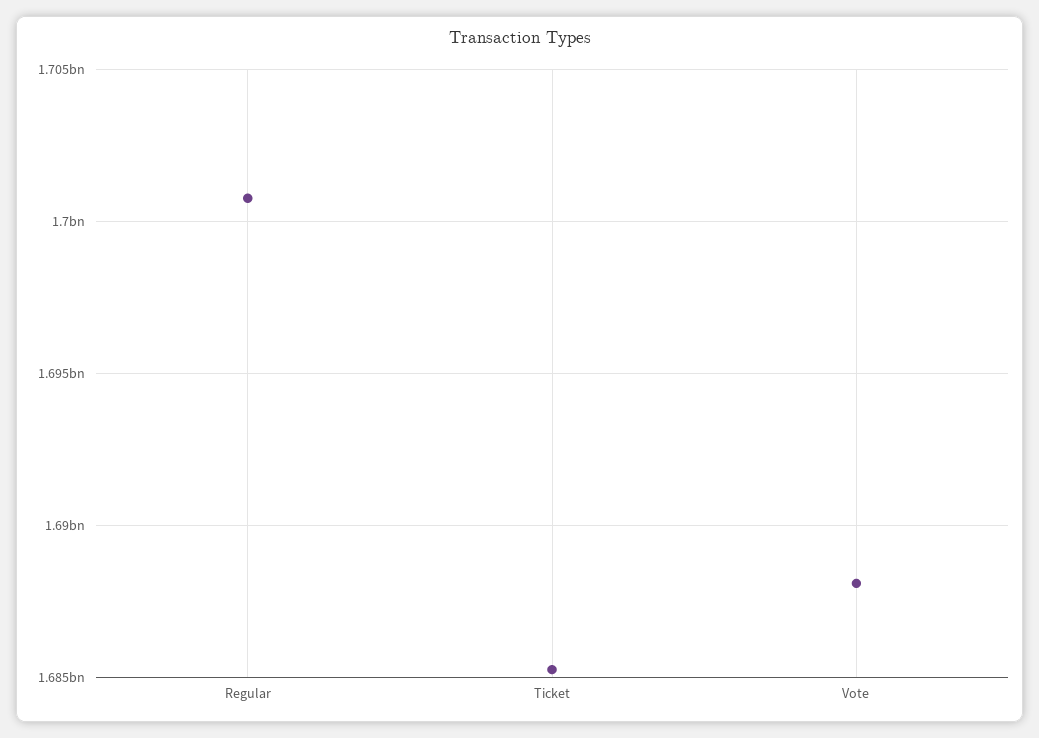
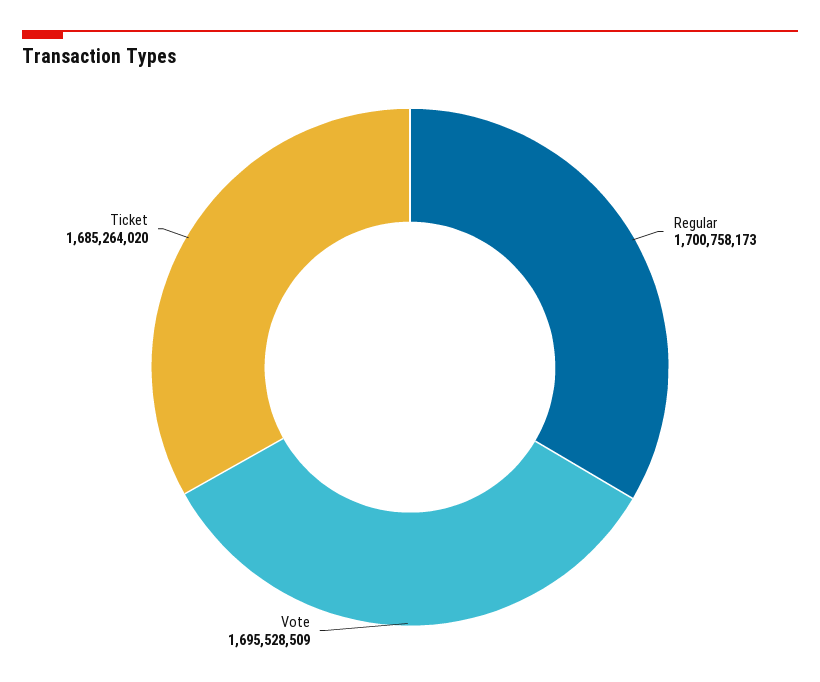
Vote: 1688000000 -> 1695528509

